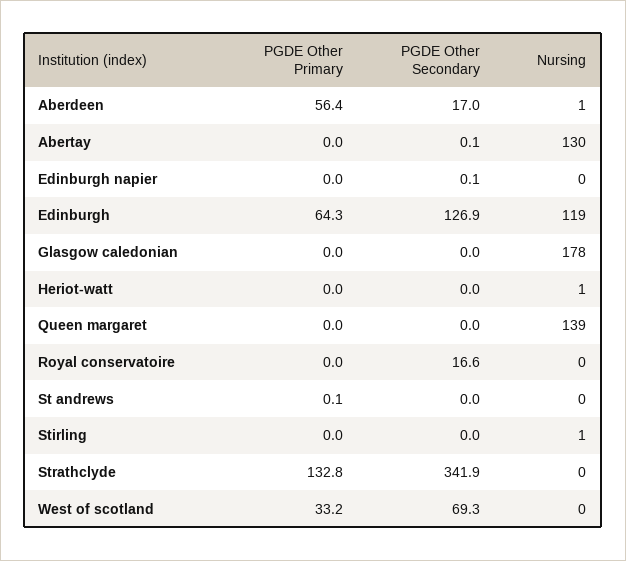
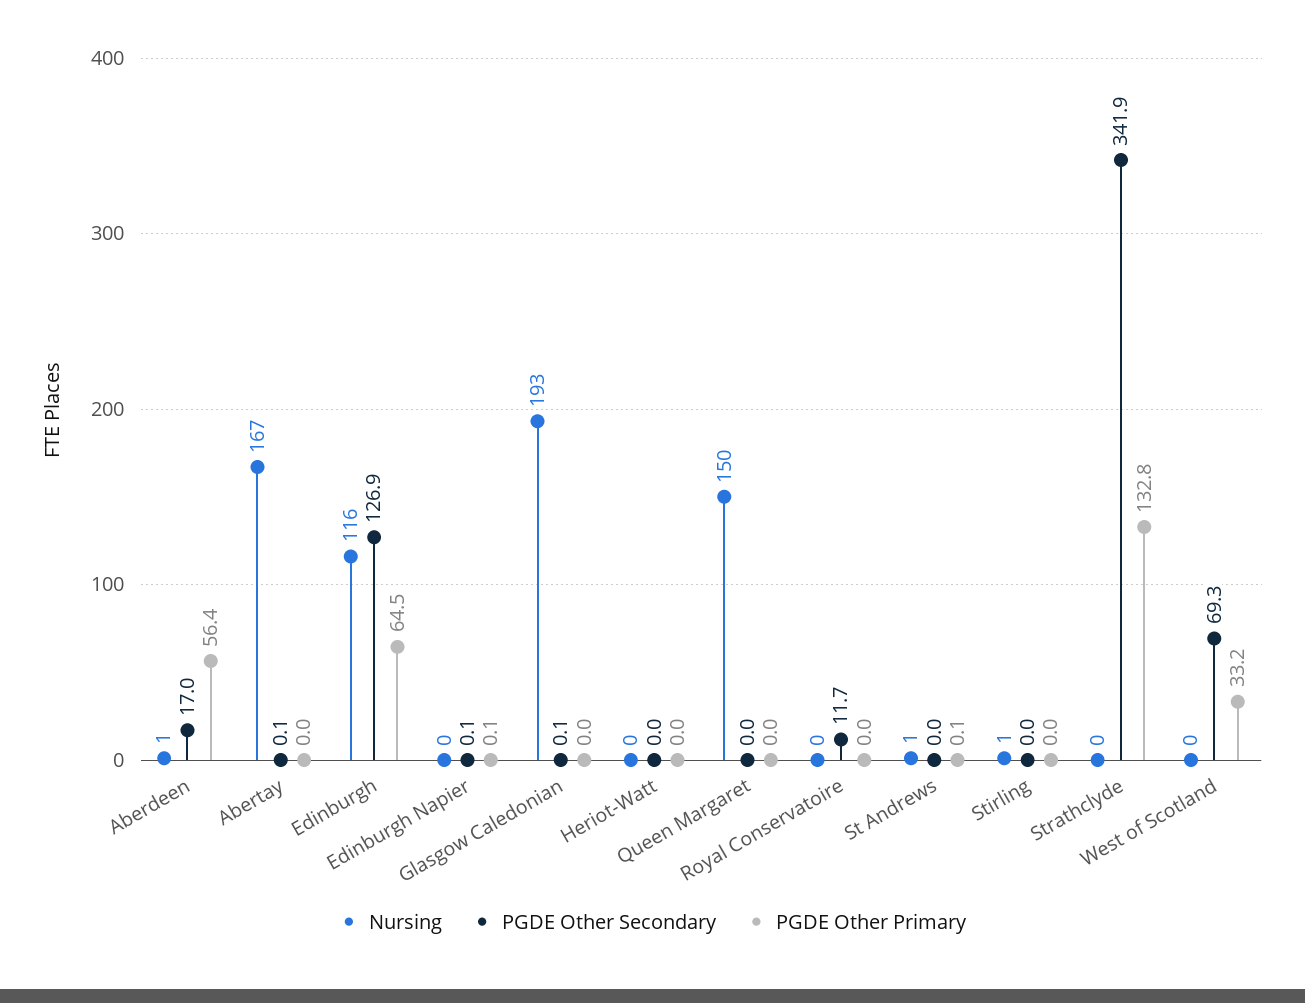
Nursing, Abertay: 130 -> 167
PGDE Other Primary, Edinburgh napier: 0 -> 0.1
PGDE Other Primary, Edinburgh: 64.3 -> 64.5
Nursing, Edinburgh: 119 -> 116
PGDE Other Secondary, Glasgow caledonian: 0 -> 0.1
Nursing, Glasgow caledonian: 178 -> 193
Nursing, Heriot-watt: 1 -> 0
Nursing, Queen margaret: 139 -> 150
PGDE Other Secondary, Royal conservatoire: 16.6 -> 11.7
Nursing, St andrews: 0 -> 1

